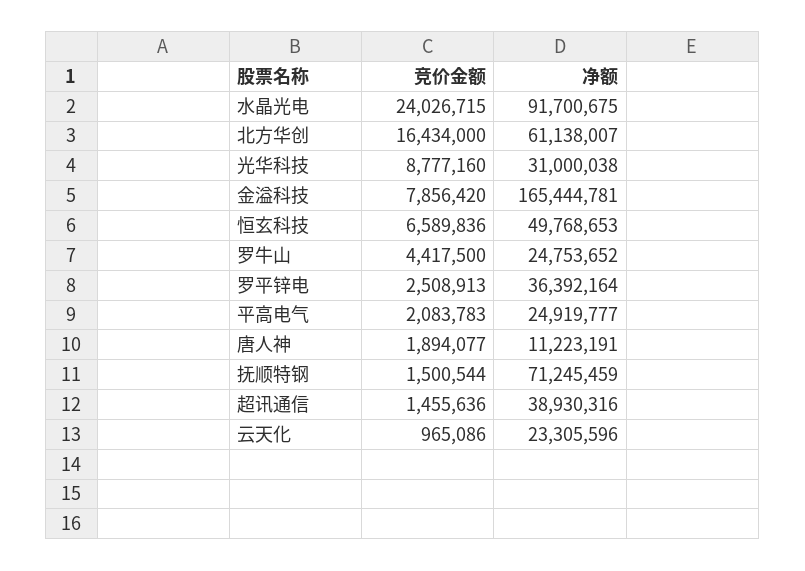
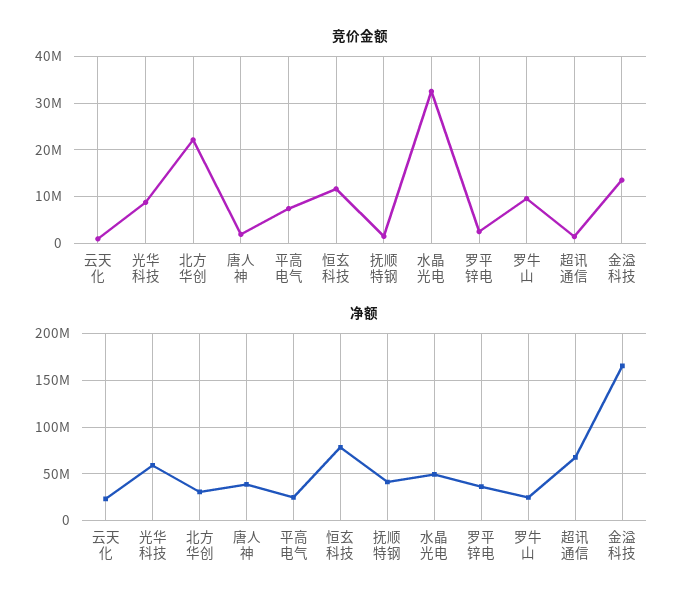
竞价金额, 水晶光电: 24026715 -> 32000000
净额, 水晶光电: 91700675 -> 50000000
竞价金额, 北方华创: 16434000 -> 22000000
净额, 北方华创: 61138007 -> 30000000
净额, 光华科技: 31000038 -> 60000000
竞价金额, 金溢科技: 7856420 -> 14000000
竞价金额, 恒玄科技: 6589836 -> 12000000
净额, 恒玄科技: 49768653 -> 80000000
竞价金额, 罗牛山: 4417500 -> 10000000
竞价金额, 平高电气: 2083783 -> 8000000
净额, 唐人神: 11223191 -> 40000000
净额, 抚顺特钢: 71245459 -> 40000000
净额, 超讯通信: 38930316 -> 70000000

